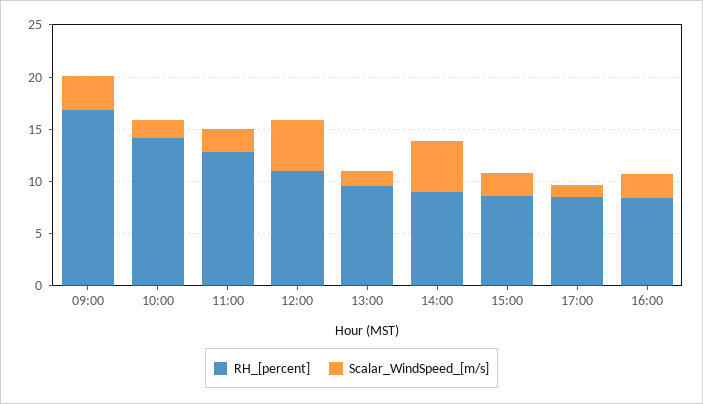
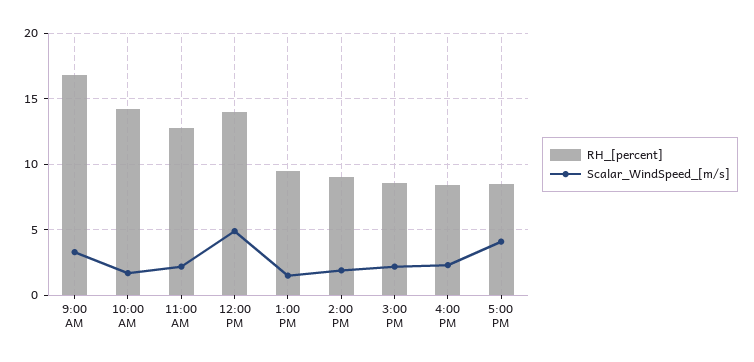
RH_[percent], 12:00: 11 -> 14
Scalar_WindSpeed_[m/s], 14:00: 5 -> 2
Scalar_WindSpeed_[m/s], 17:00: 1 -> 4

